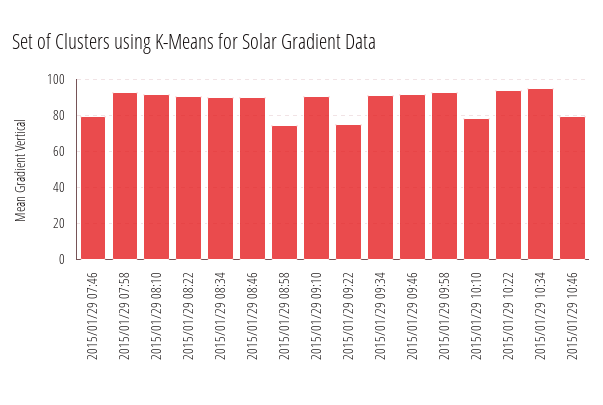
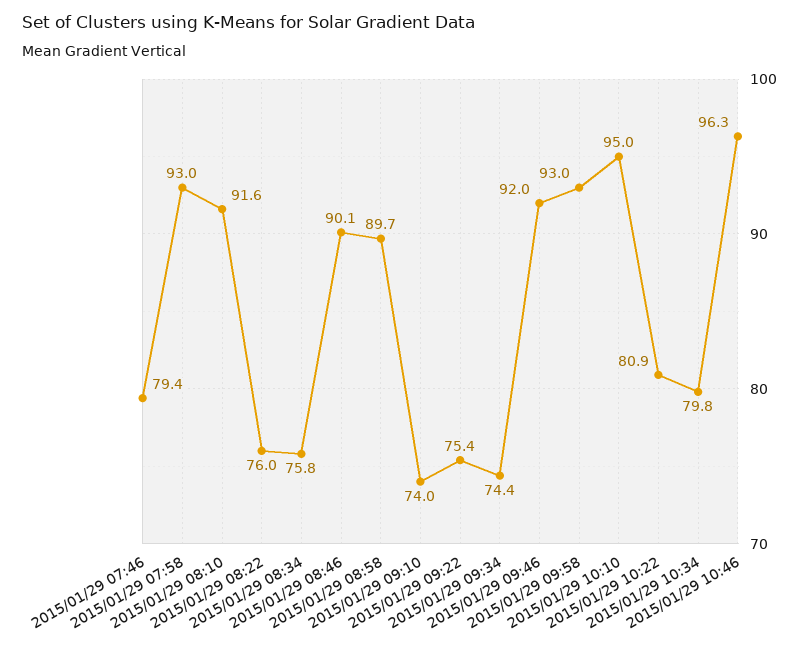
2015/01/29 08:22: 90 -> 76
2015/01/29 08:34: 90 -> 75.8
2015/01/29 08:58: 75 -> 89.7
2015/01/29 09:10: 90 -> 74
2015/01/29 09:34: 90 -> 74.4
2015/01/29 10:10: 80 -> 95
2015/01/29 10:22: 95 -> 80.9
2015/01/29 10:34: 95 -> 79.8
2015/01/29 10:46: 80 -> 96.3

